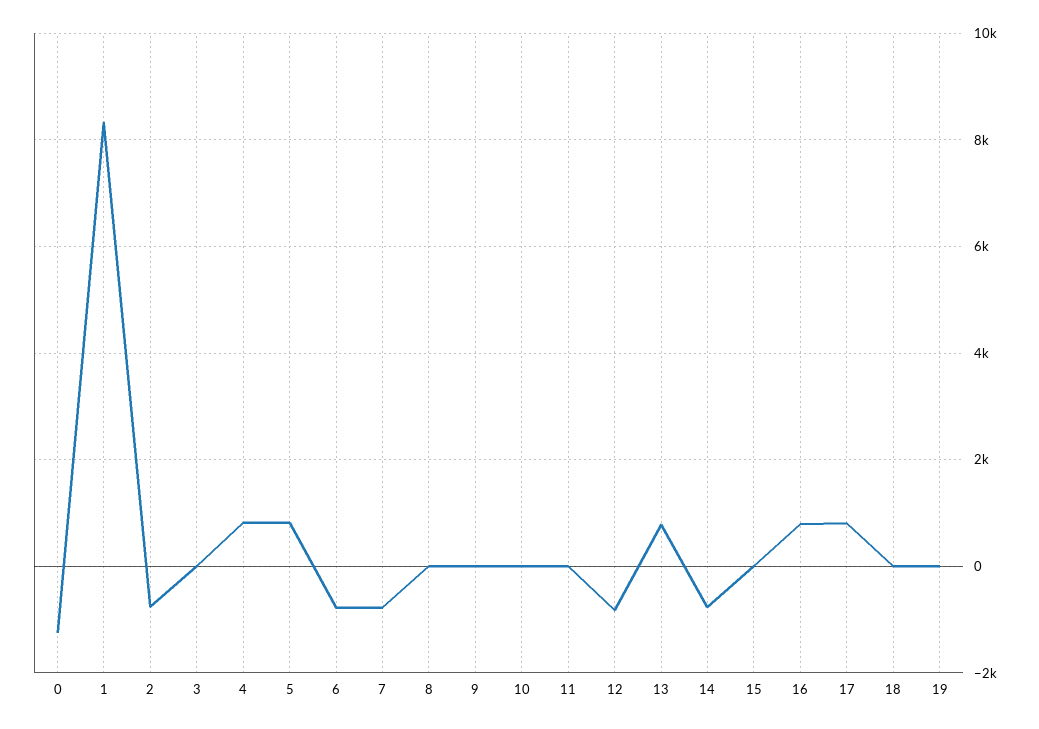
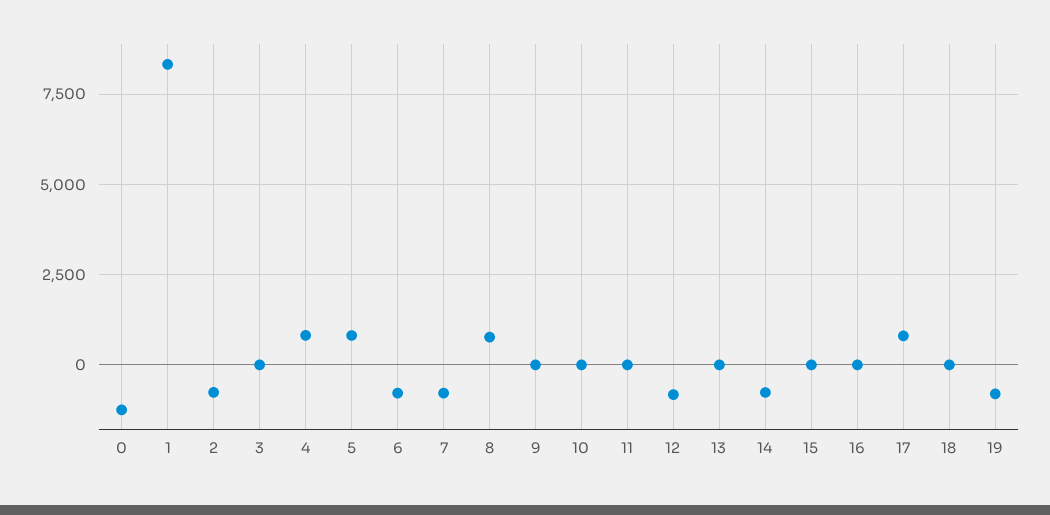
8: 0 -> 750
13: 800 -> 0
16: 800 -> 0
19: 0 -> -750

